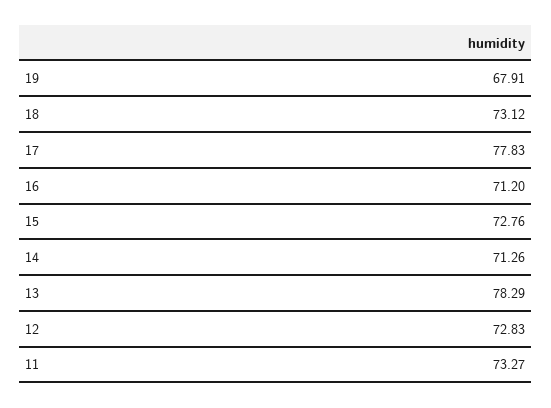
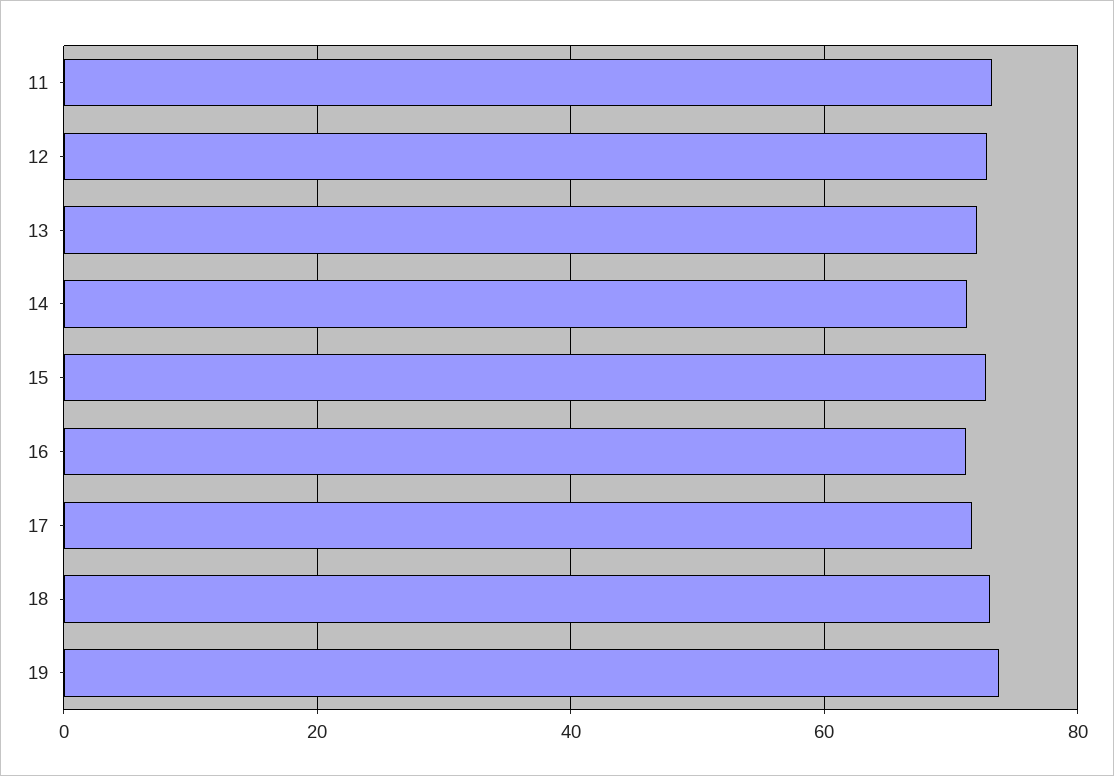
19: 67.91 -> 74
17: 77.83 -> 72
13: 78.29 -> 72

